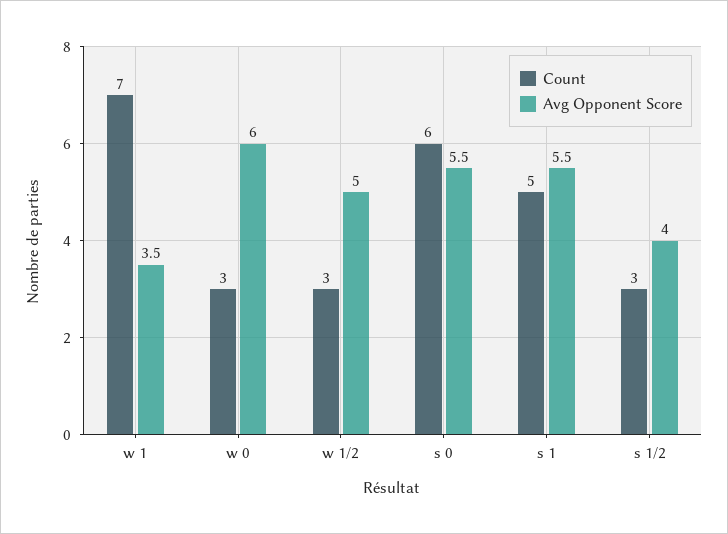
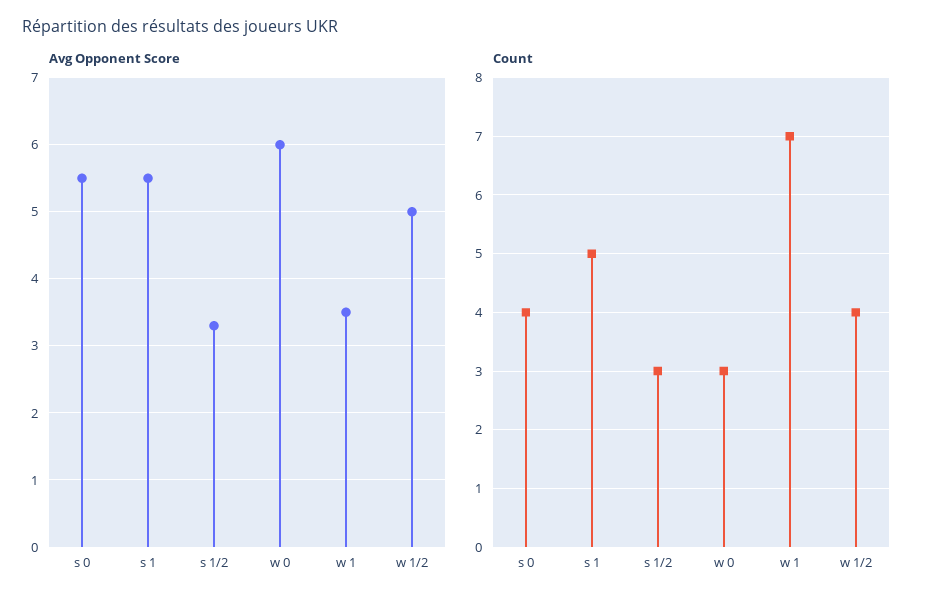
Count, w 1/2: 3 -> 4
Count, s 0: 6 -> 4
Avg Opponent Score, s 1/2: 4 -> 3.3

